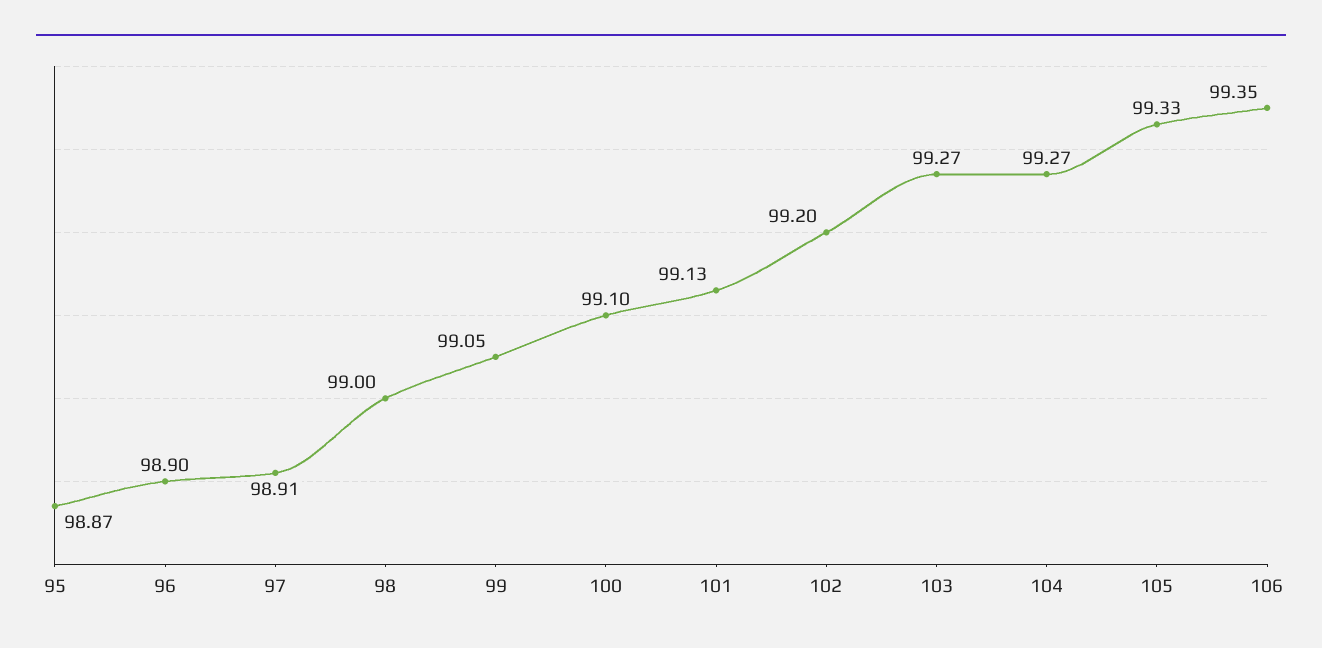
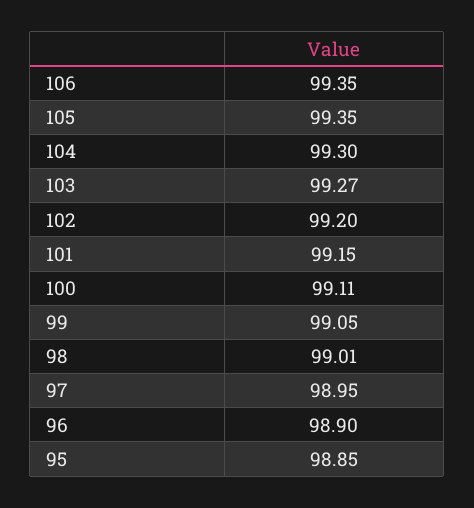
95: 98.87 -> 98.85
97: 98.91 -> 98.95
98: 99 -> 99.01
100: 99.1 -> 99.11
101: 99.13 -> 99.15
104: 99.27 -> 99.3
105: 99.33 -> 99.35

